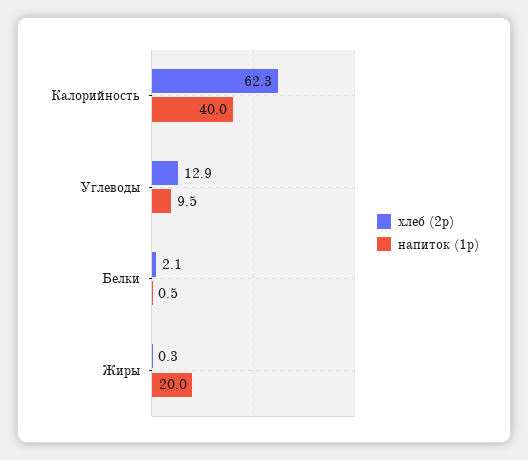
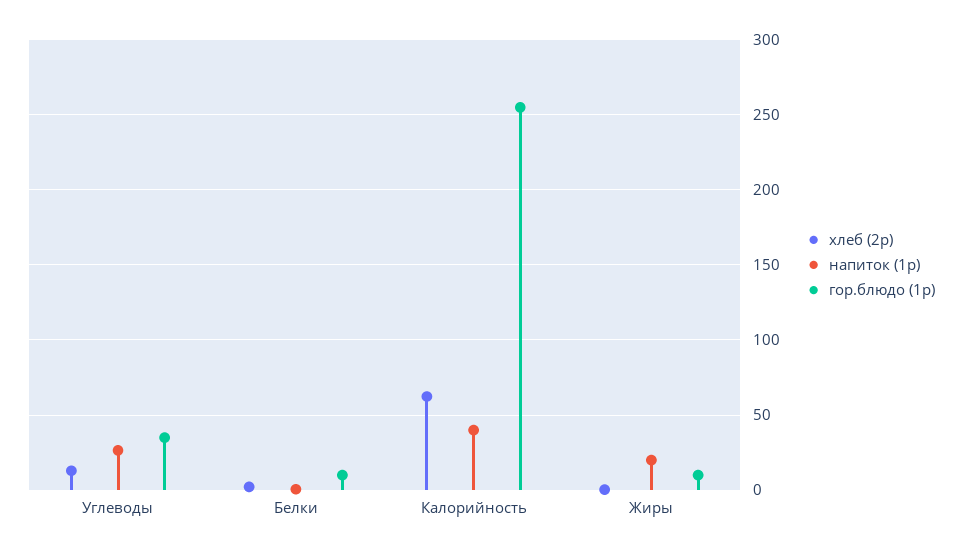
напиток (1р), Углеводы: 9.5 -> 25
гор.блюдо (1р), Углеводы: none -> 35
гор.блюдо (1р), Белки: none -> 10
гор.блюдо (1р), Калорийность: none -> 255
гор.блюдо (1р), Жиры: none -> 10

